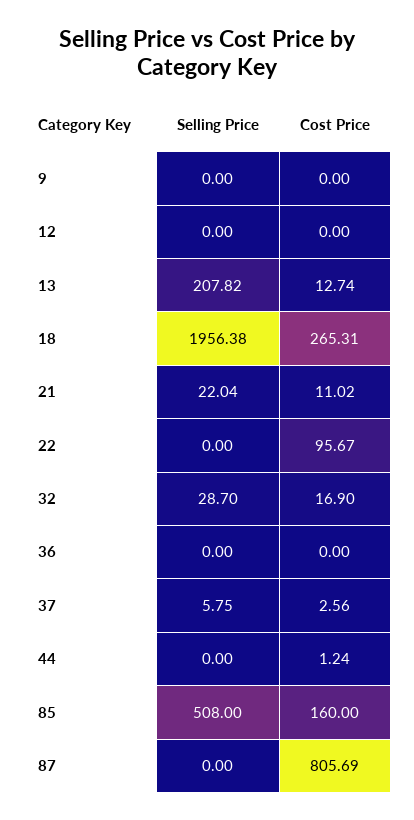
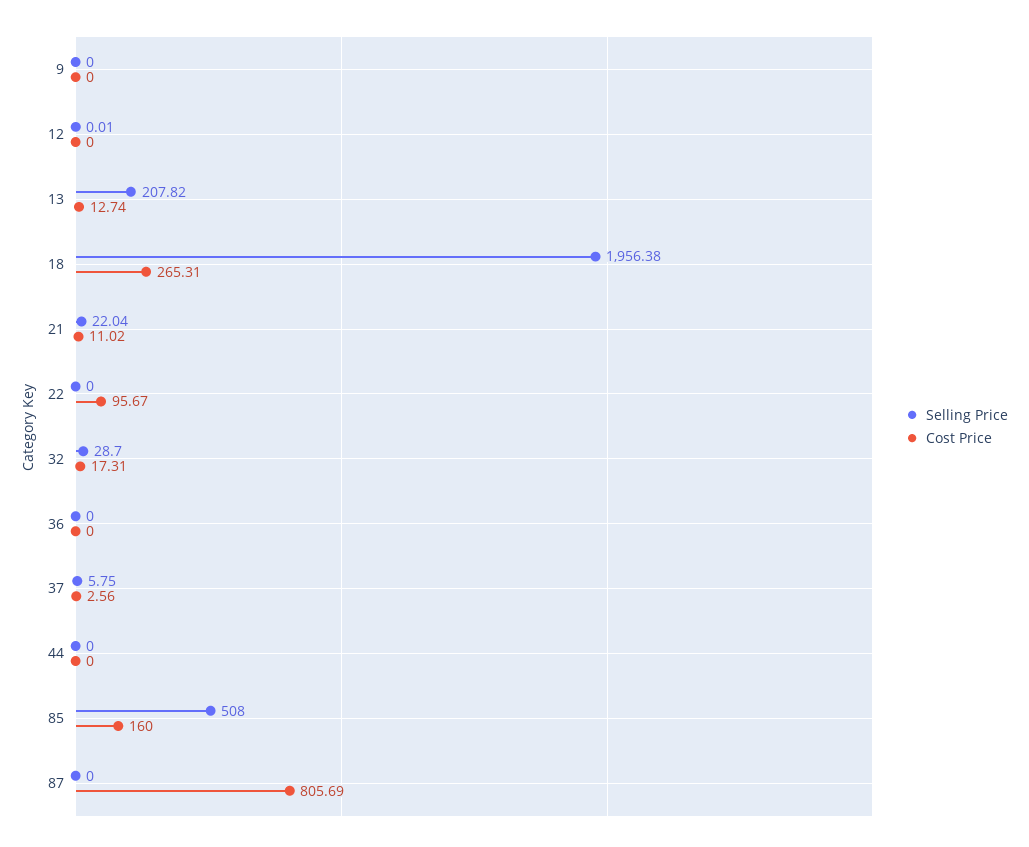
Selling Price, 12: 0 -> 0.01
Cost Price, 32: 16.9 -> 17.31
Cost Price, 44: 1.24 -> 0

